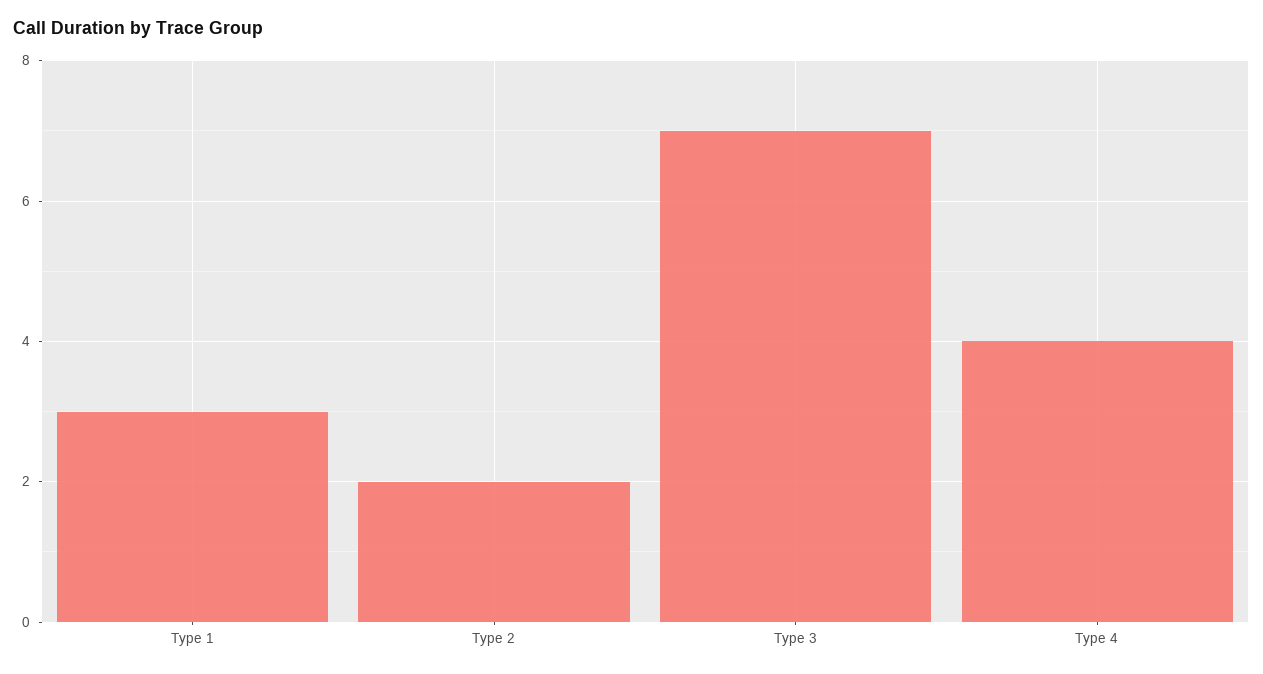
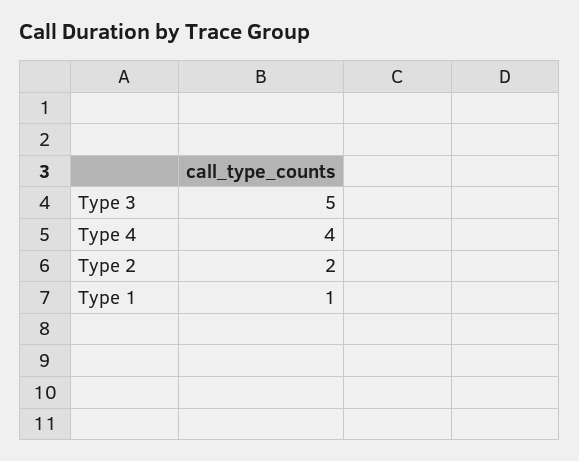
Type 1: 3 -> 1
Type 3: 7 -> 5

